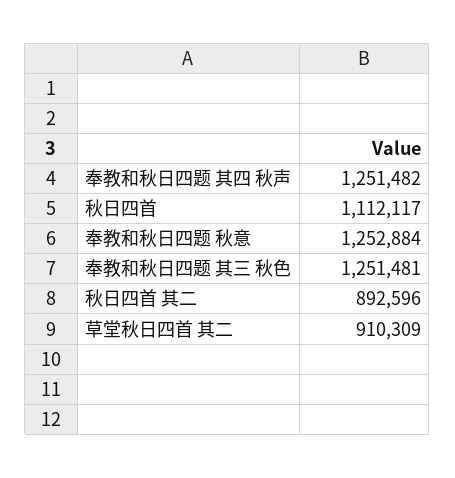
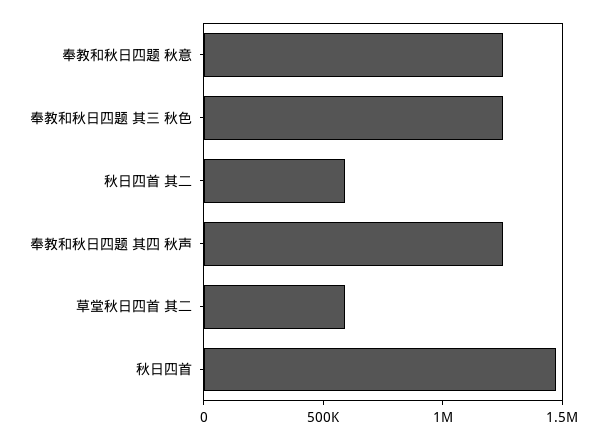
秋日四首: 1112117 -> 1500000
秋日四首 其二: 892596 -> 600000
草堂秋日四首 其二: 910309 -> 600000

